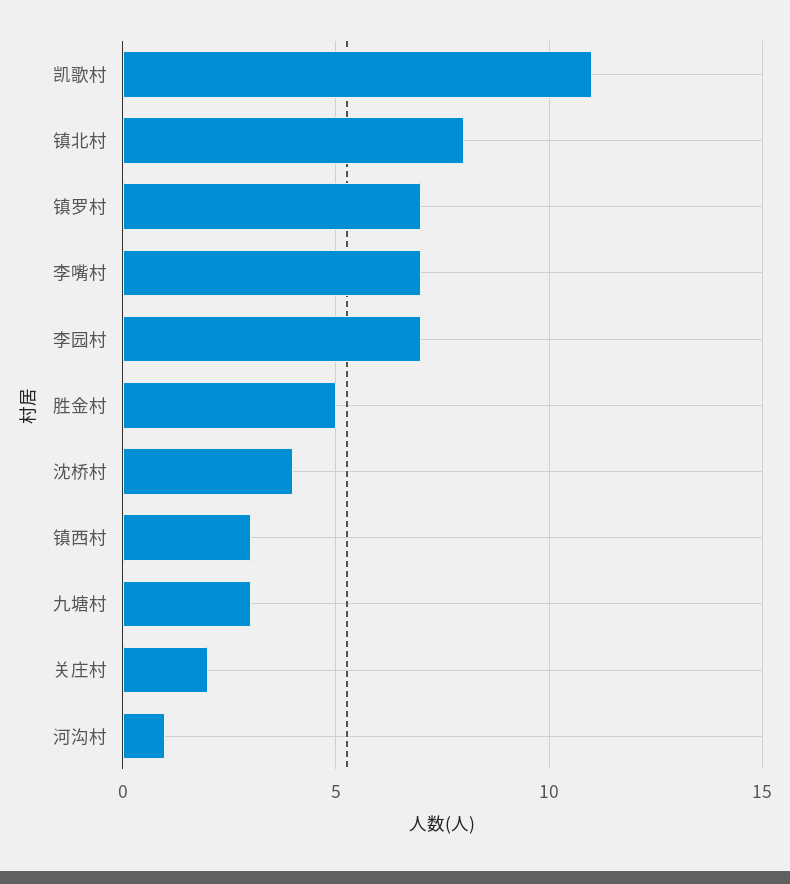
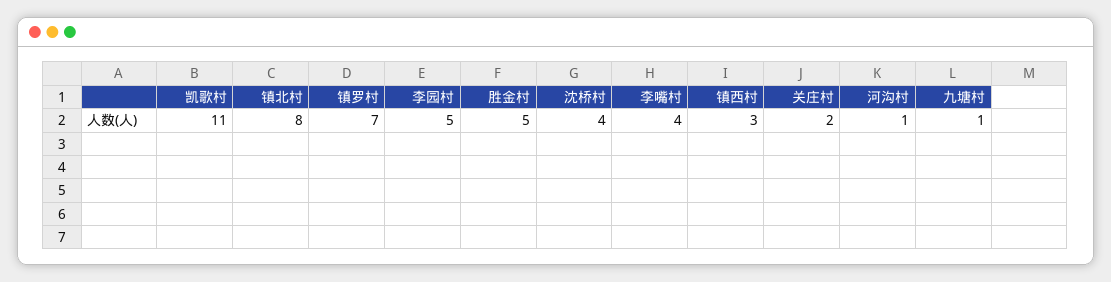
李嘴村: 7 -> 4
李园村: 7 -> 5
九塘村: 3 -> 1

